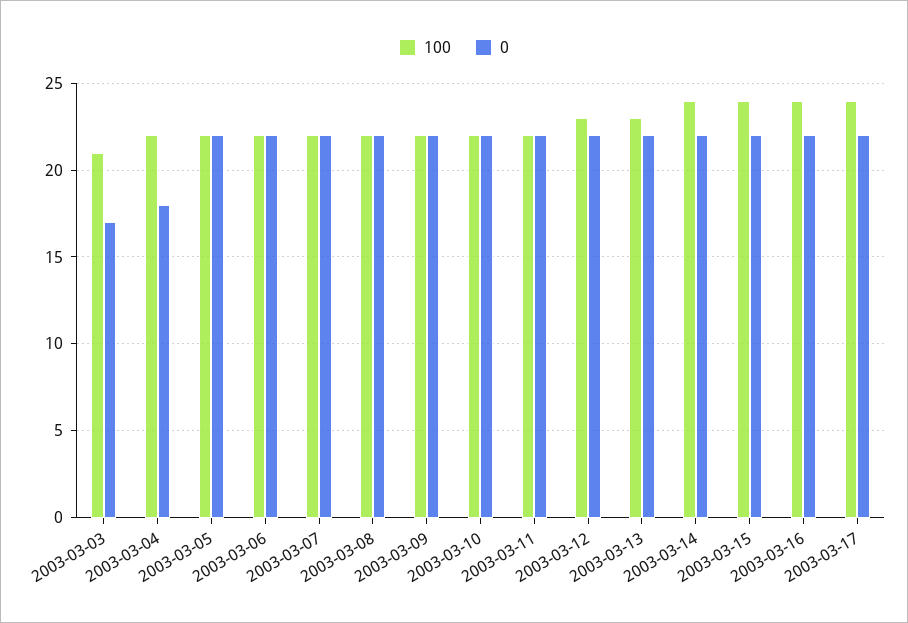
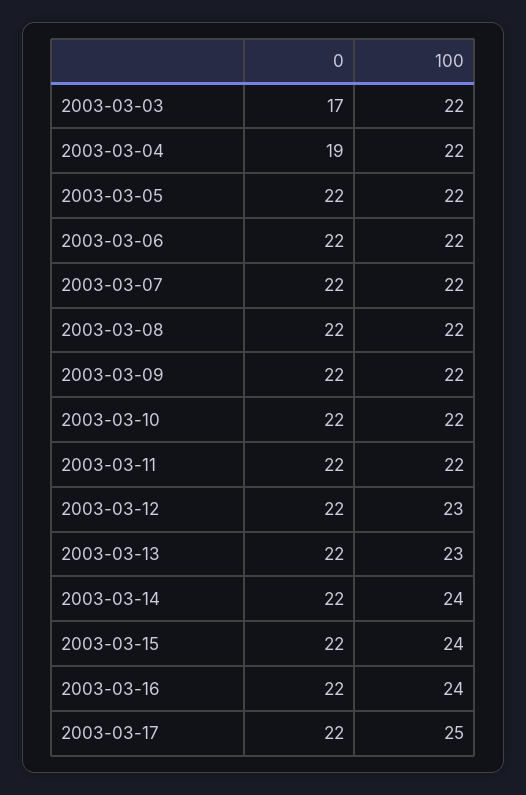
100, 2003-03-03: 21 -> 22
0, 2003-03-04: 18 -> 19
100, 2003-03-17: 24 -> 25

